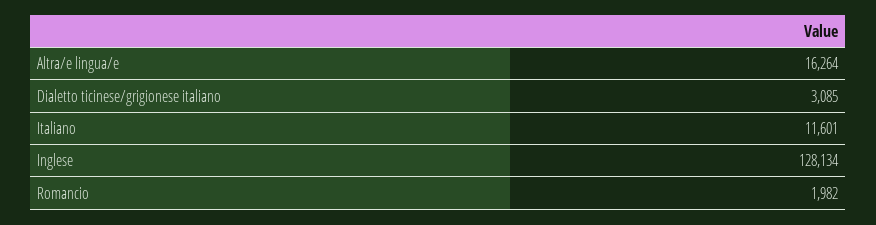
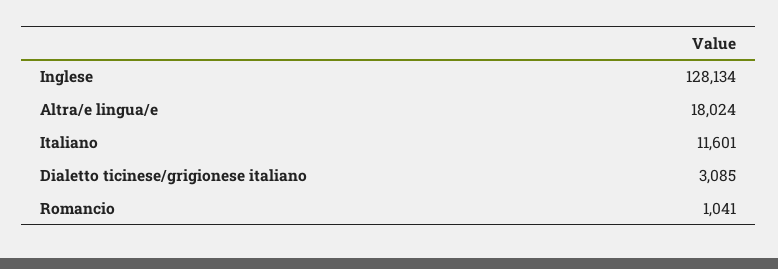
Altra/e lingua/e: 16264 -> 18024
Romancio: 1982 -> 1041

